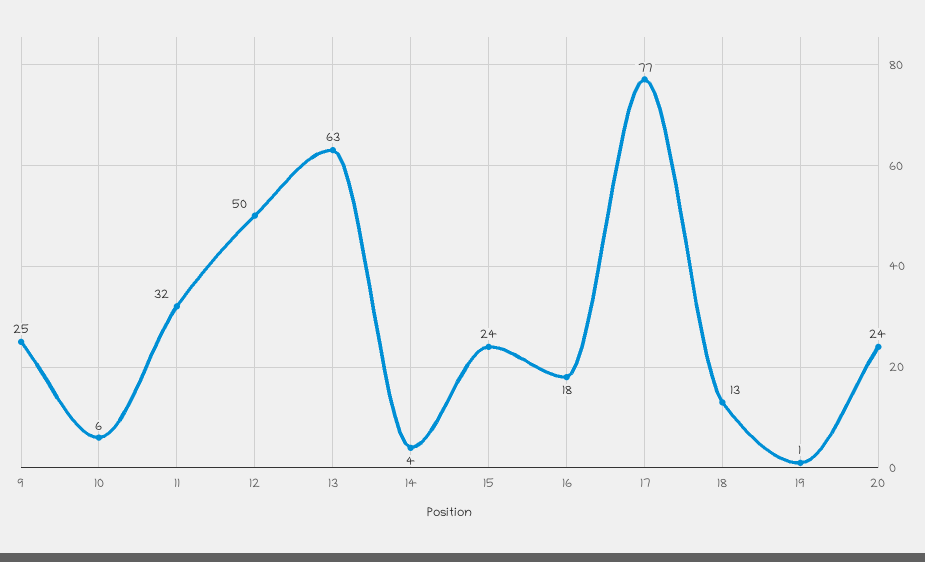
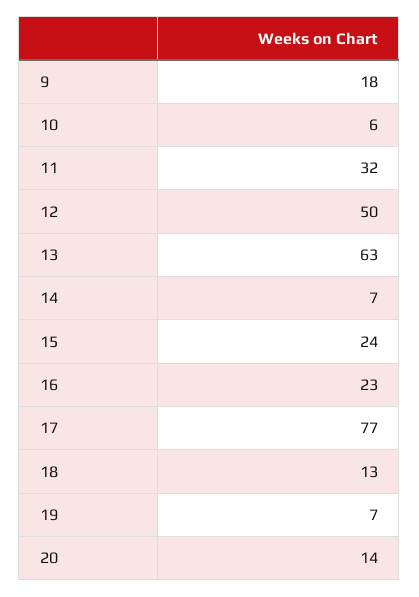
9: 25 -> 18
14: 4 -> 7
16: 18 -> 23
19: 1 -> 7
20: 24 -> 14

